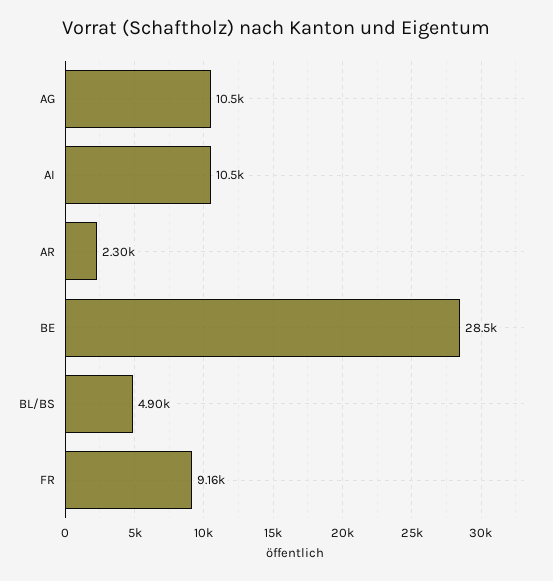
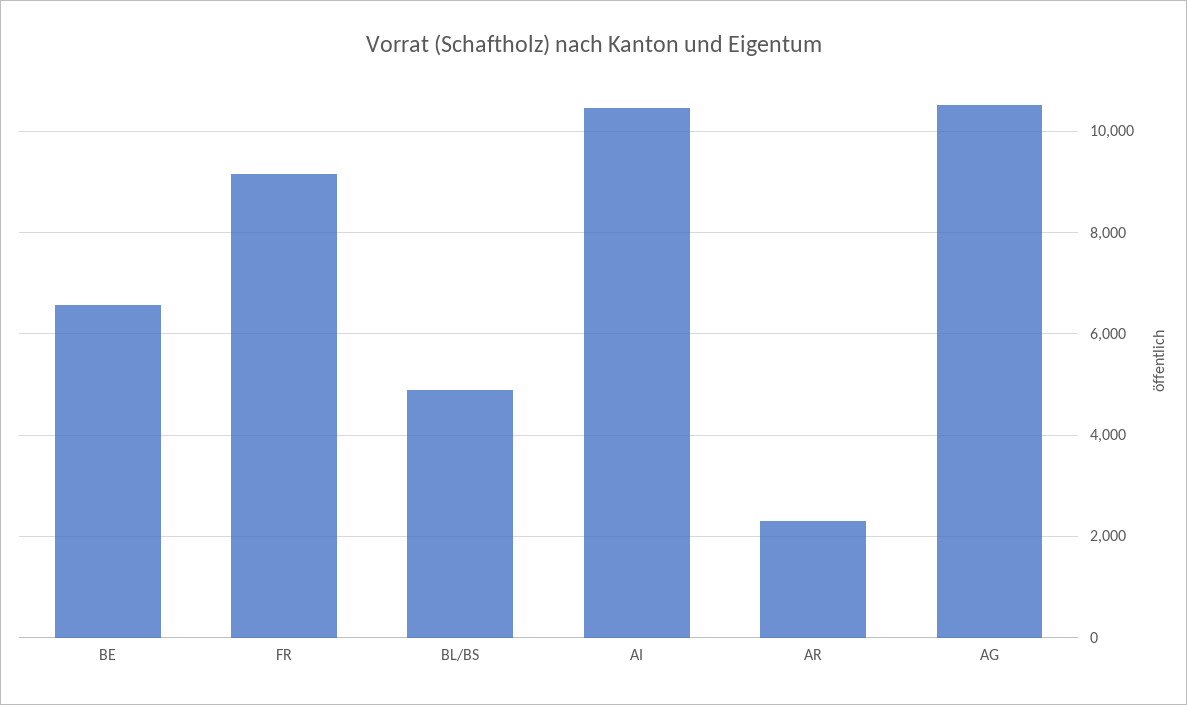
BE: 28500 -> 6600

